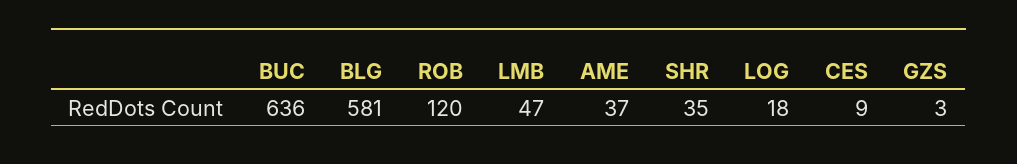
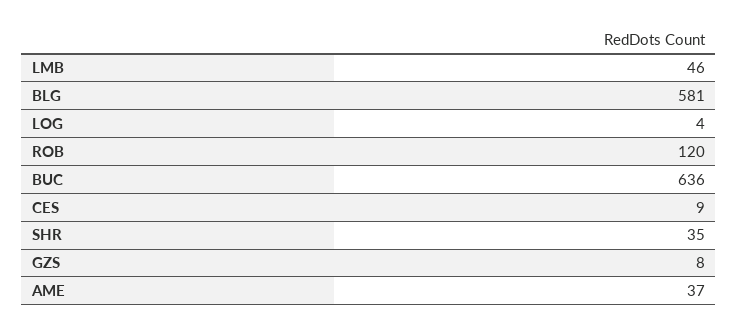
LMB: 47 -> 46
LOG: 18 -> 4
GZS: 3 -> 8

